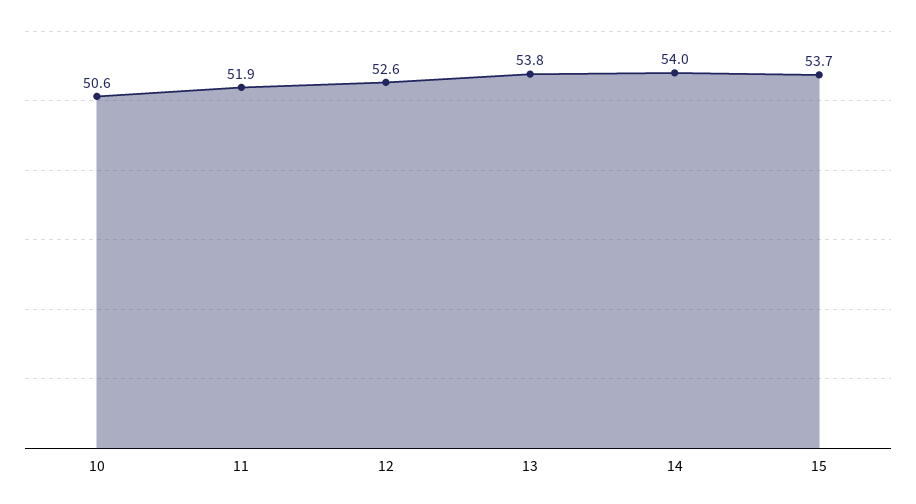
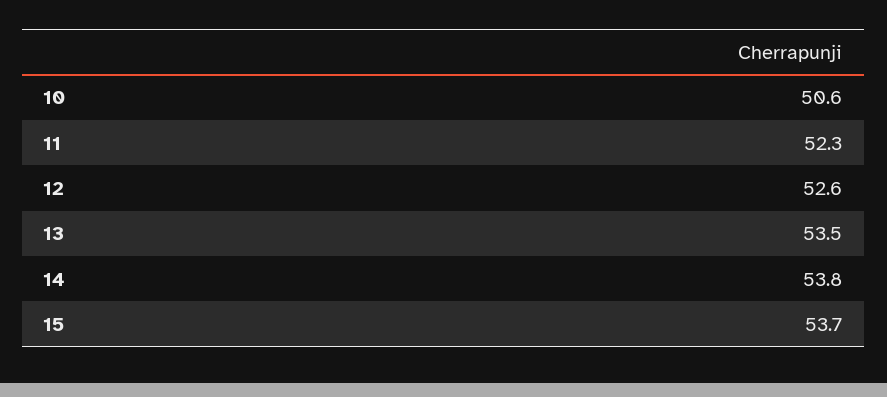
11: 51.9 -> 52.3
13: 53.8 -> 53.5
14: 54 -> 53.8

